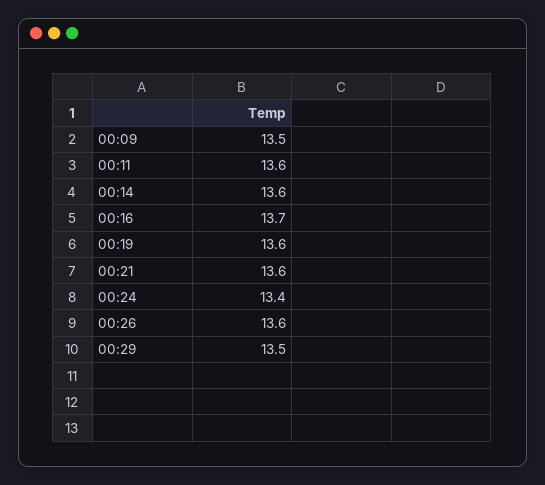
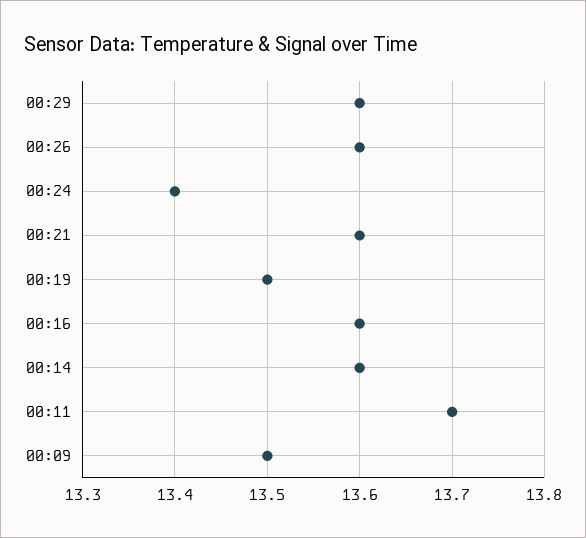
00:11: 13.6 -> 13.7
00:16: 13.7 -> 13.6
00:19: 13.6 -> 13.5
00:29: 13.5 -> 13.6

